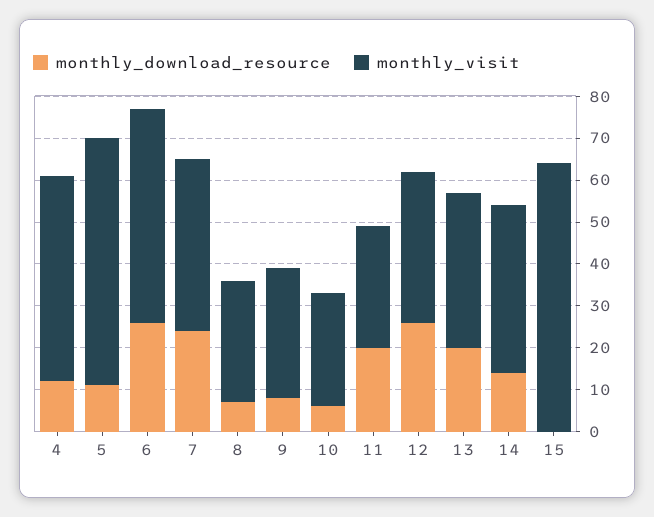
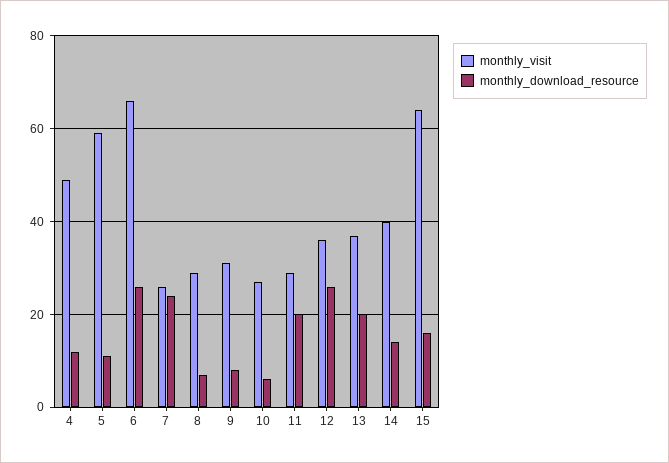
monthly_visit, 6: 50 -> 65
monthly_visit, 7: 40 -> 25
monthly_download_resource, 15: 0 -> 15

